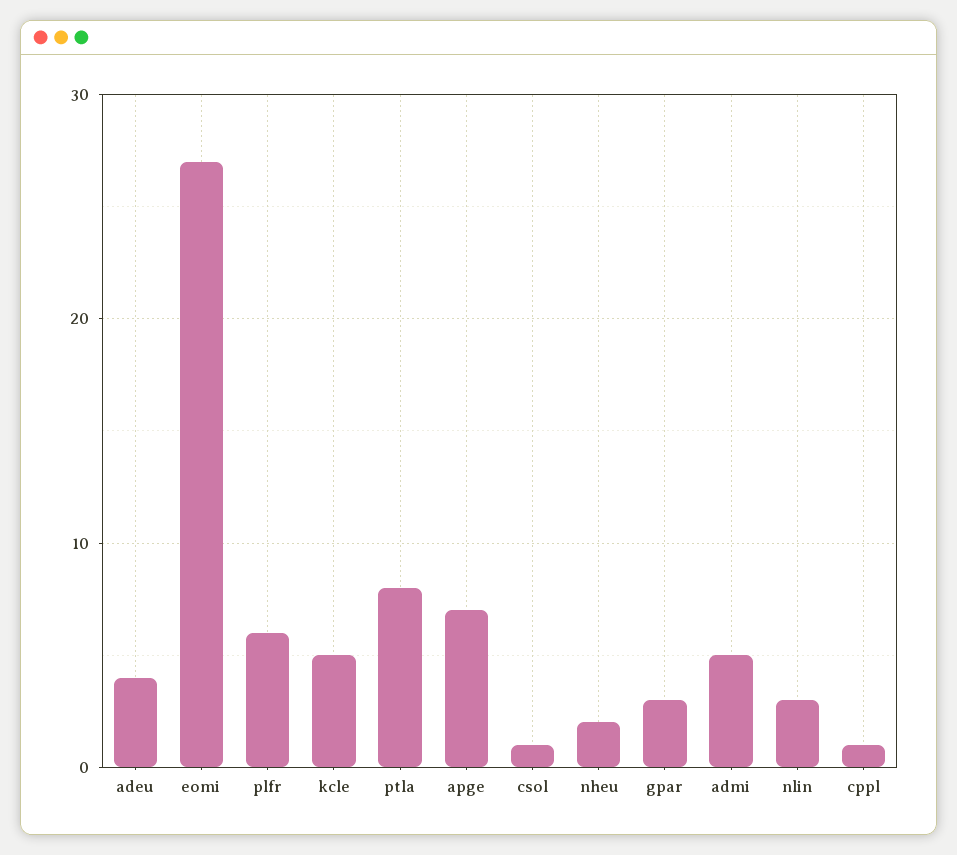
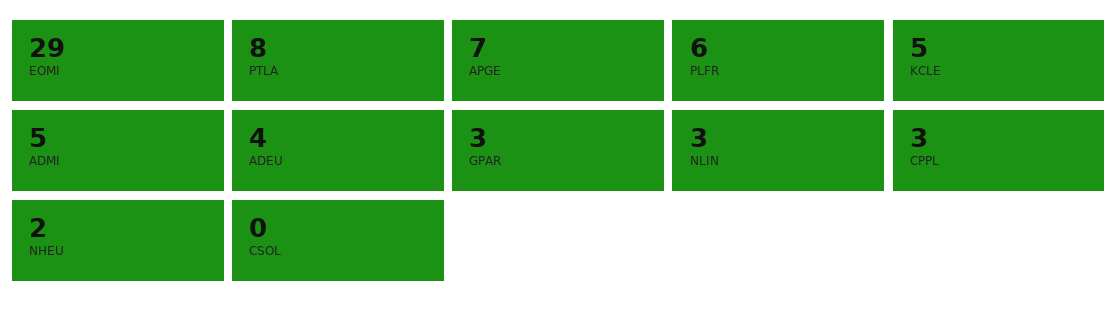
eomi: 27 -> 29
csol: 1 -> 0
cppl: 1 -> 3

